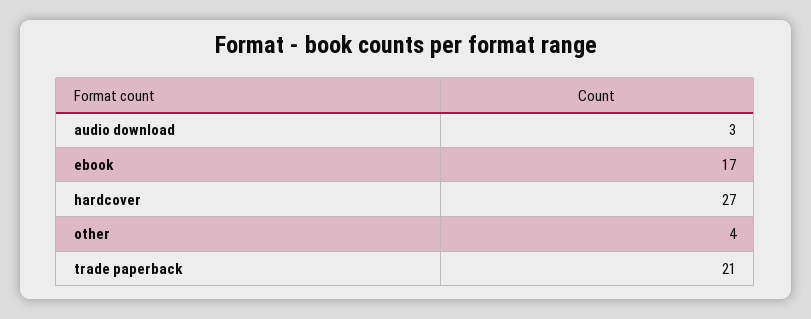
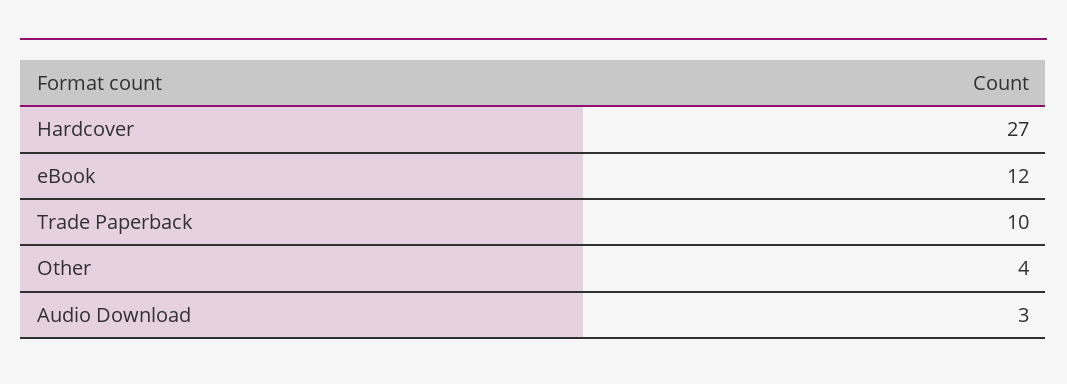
ebook: 17 -> 12
trade paperback: 21 -> 10

